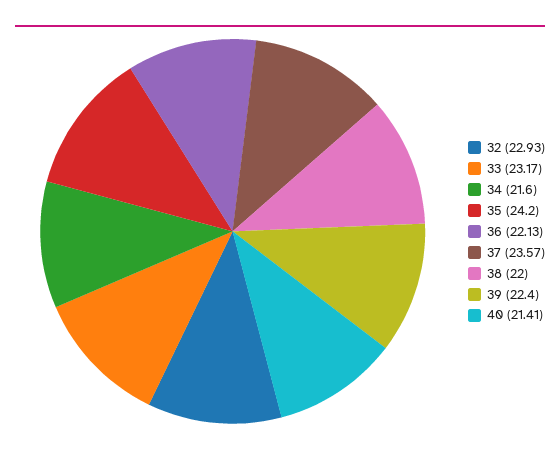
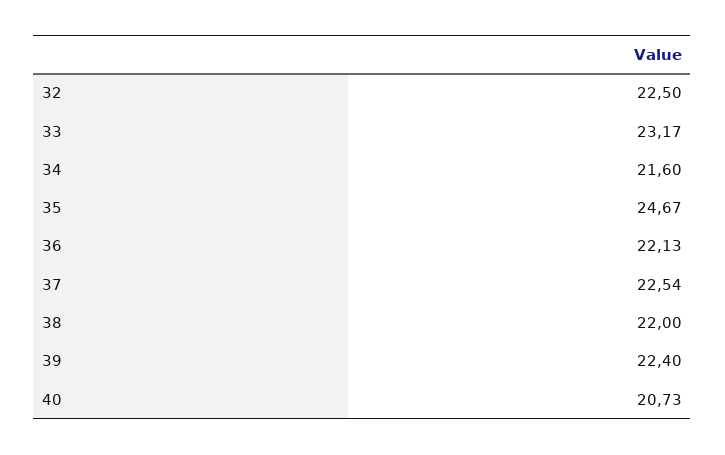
32: 22.93 -> 22.5
35: 24.2 -> 24.67
37: 23.57 -> 22.54
40: 21.41 -> 20.73

